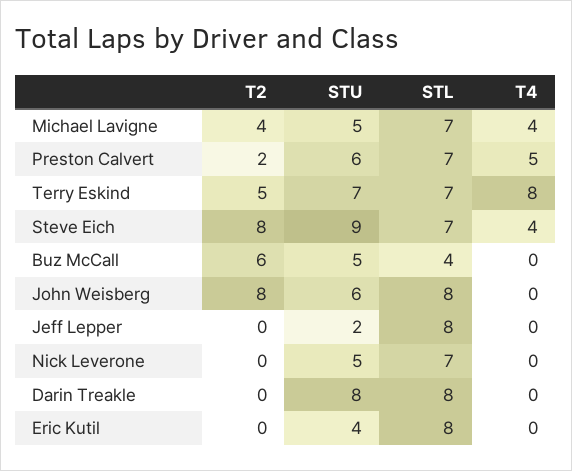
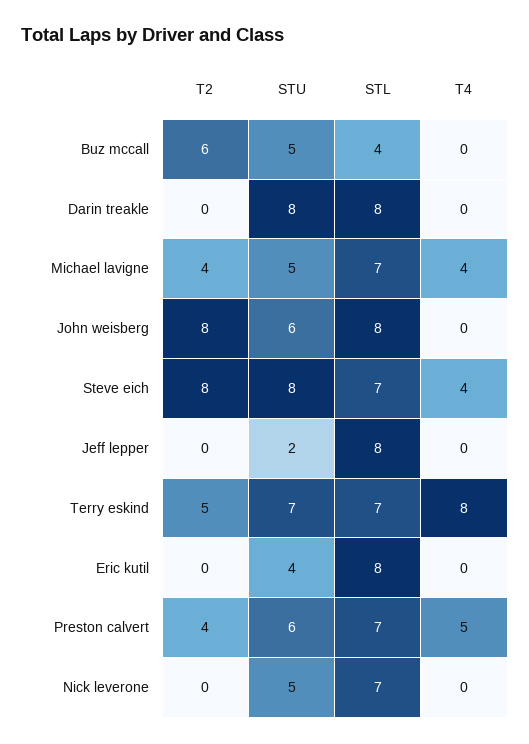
T2, Preston Calvert: 2 -> 4
STU, Steve Eich: 9 -> 8

